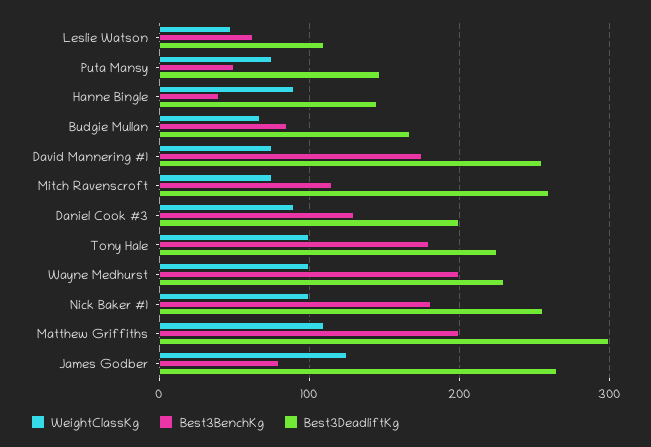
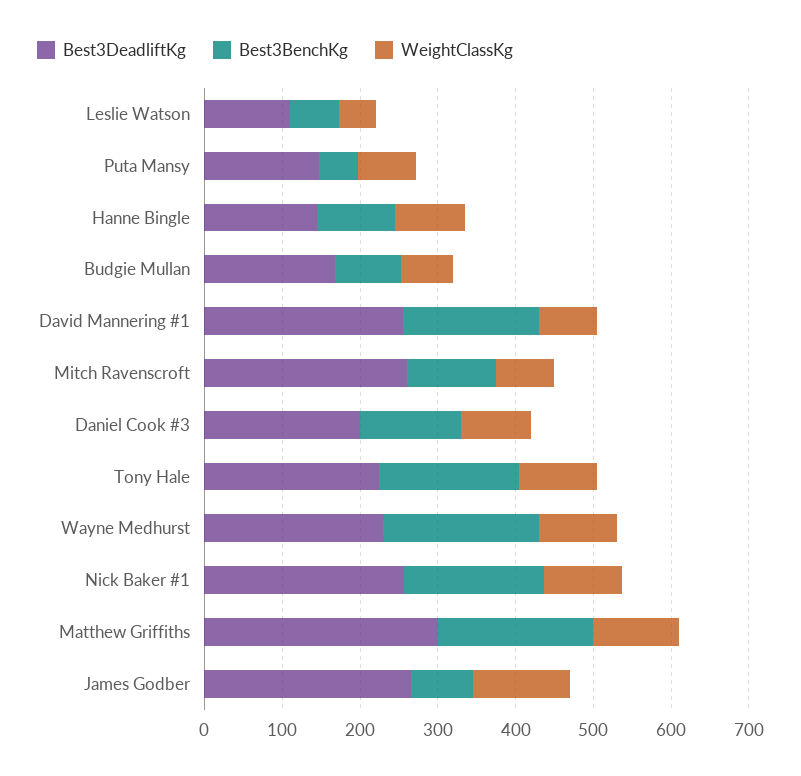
Best3BenchKg, Hanne Bingle: 40 -> 100

